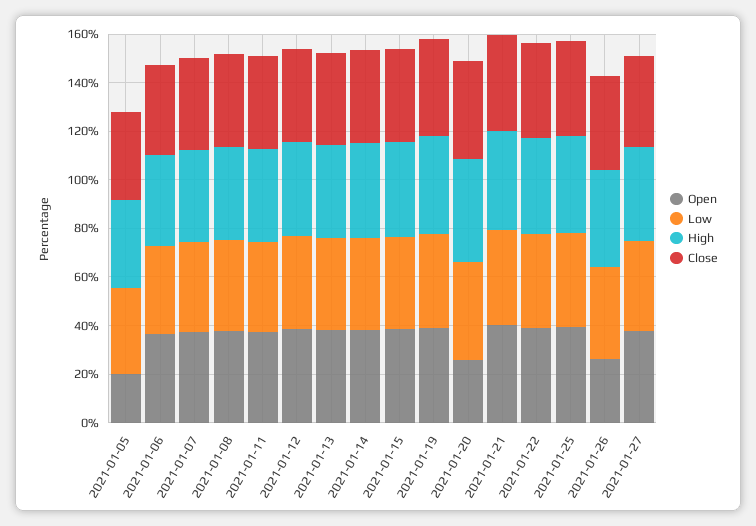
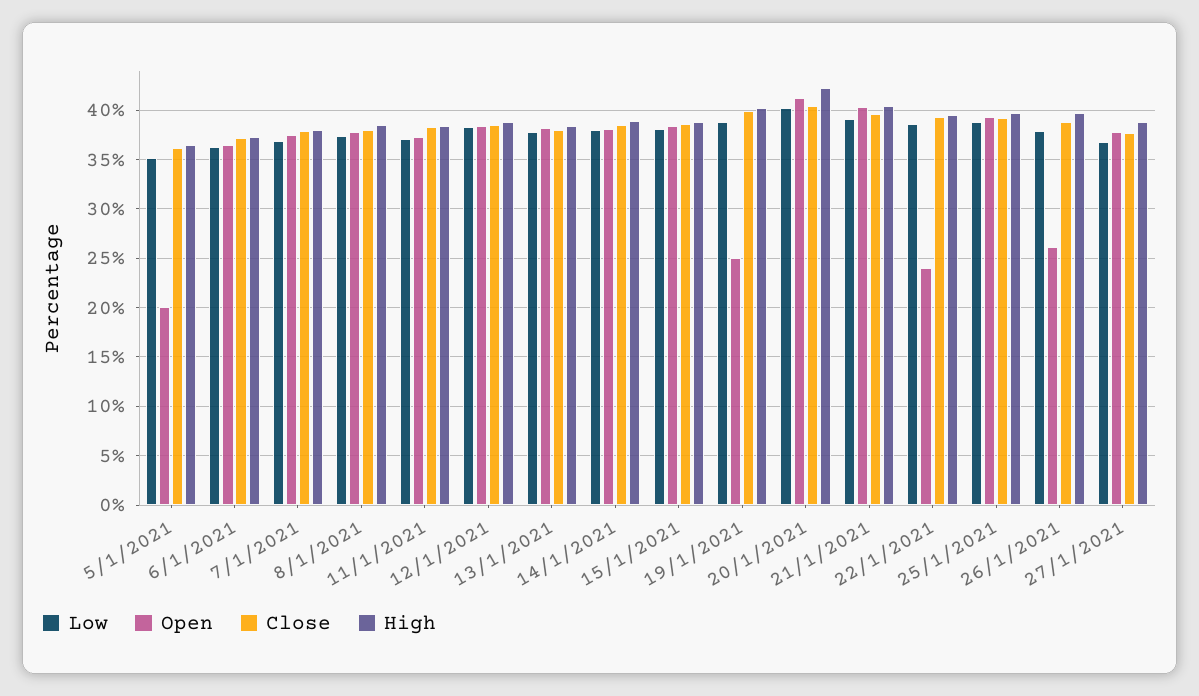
Open, 2021-01-19: 40 -> 25
Open, 2021-01-20: 25 -> 41
Open, 2021-01-22: 40 -> 24

